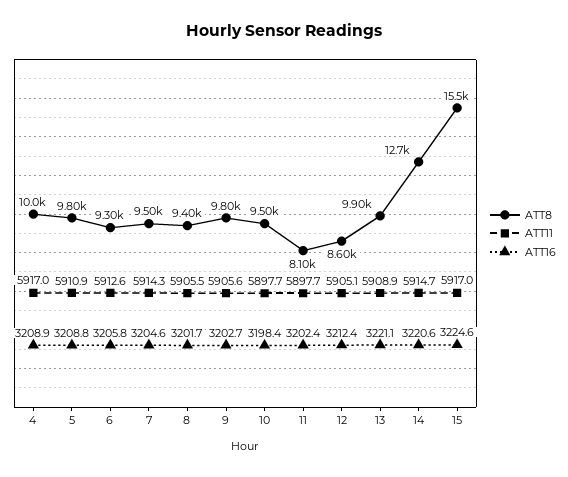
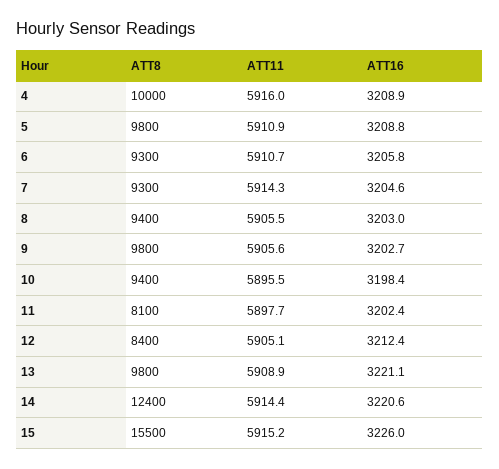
ATT11, 4: 5917 -> 5916
ATT11, 6: 5912.6 -> 5910.7
ATT8, 7: 9500 -> 9300
ATT16, 8: 3201.7 -> 3203
ATT8, 10: 9500 -> 9400
ATT11, 10: 5897.7 -> 5895.5
ATT8, 12: 8600 -> 8400
ATT8, 13: 9900 -> 9800
ATT8, 14: 12700 -> 12400
ATT11, 14: 5914.7 -> 5914.4
ATT11, 15: 5917 -> 5915.2
ATT16, 15: 3224.6 -> 3226

